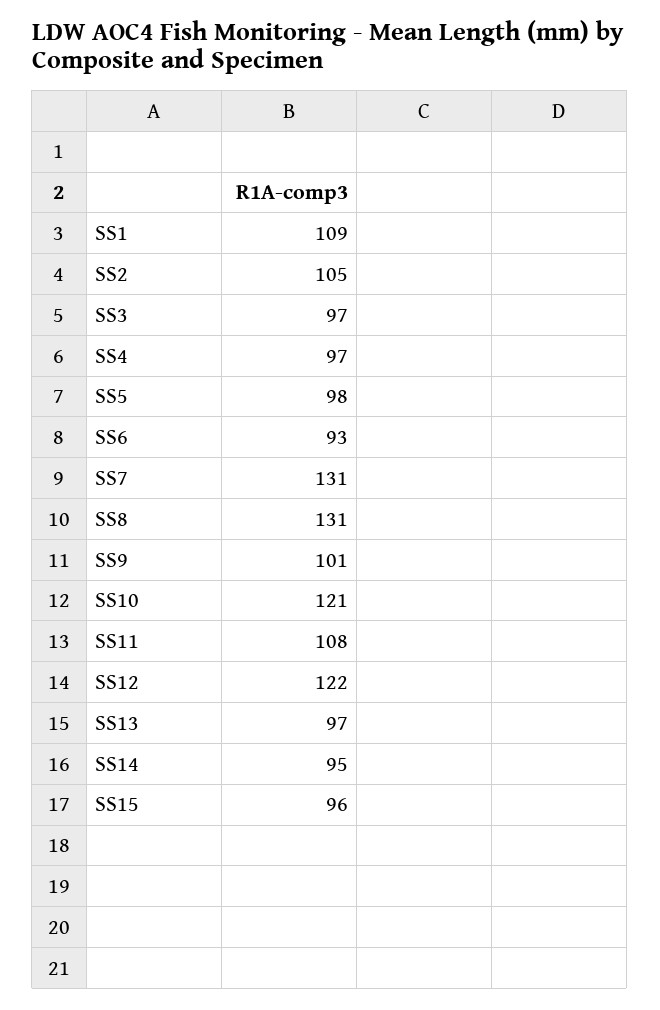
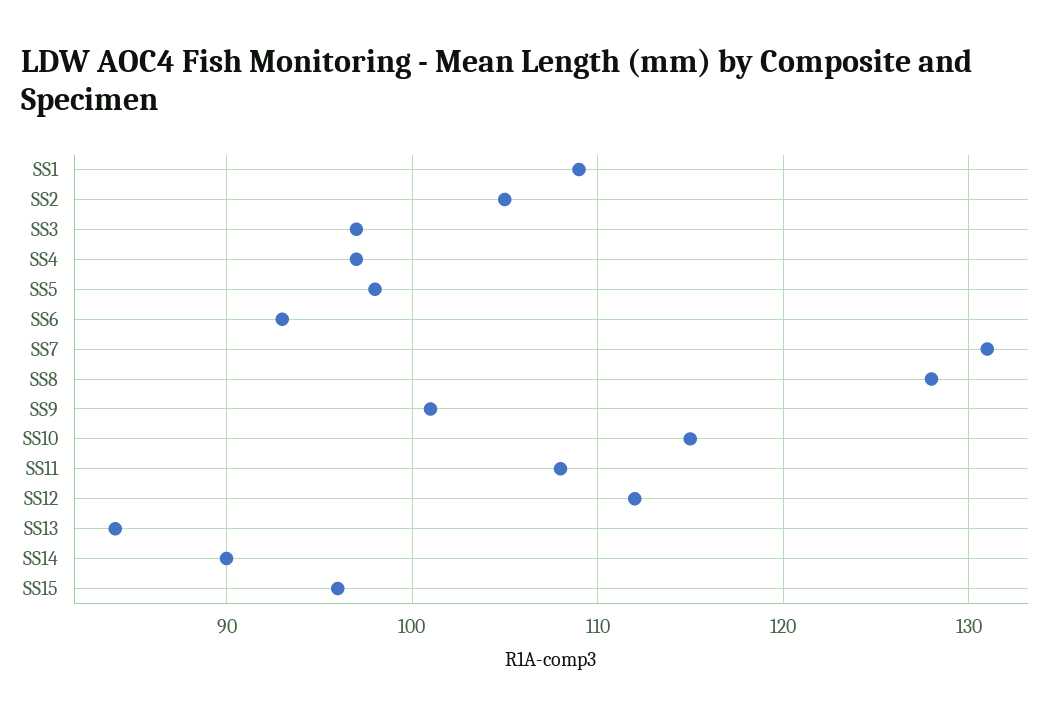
SS8: 131 -> 128
SS10: 121 -> 115
SS12: 122 -> 112
SS13: 97 -> 84
SS14: 95 -> 90

